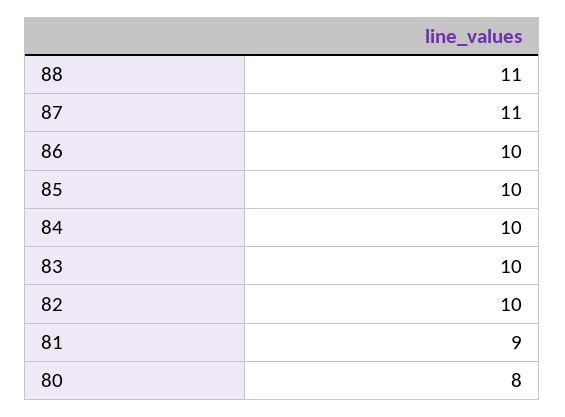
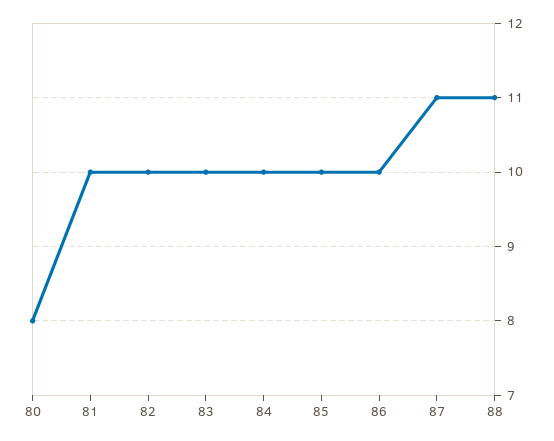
81: 9 -> 10

